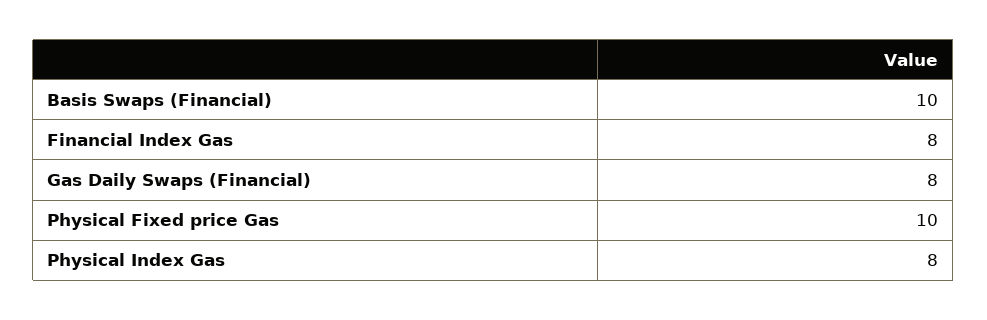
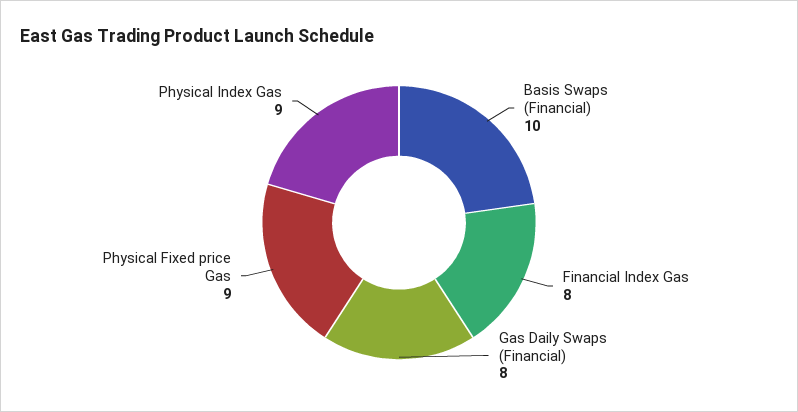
Physical Fixed price Gas: 10 -> 9
Physical Index Gas: 8 -> 9

